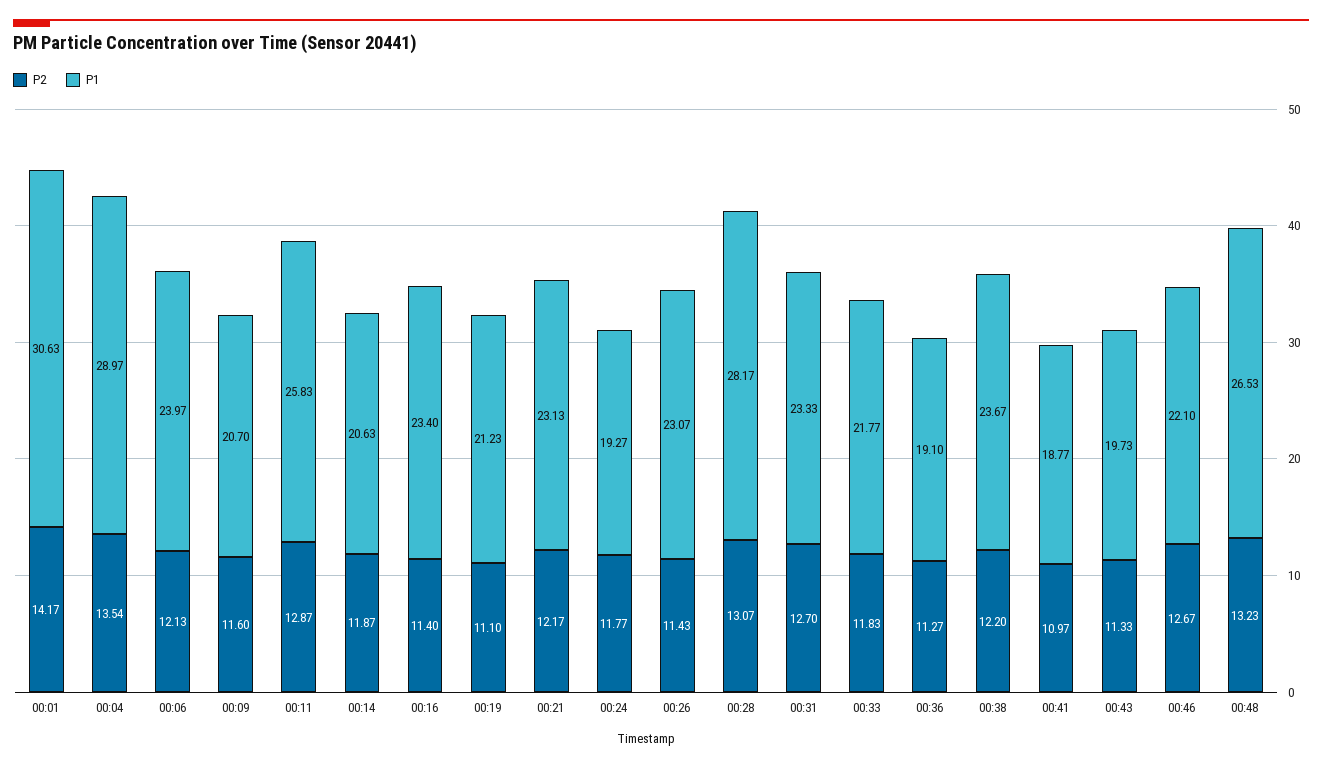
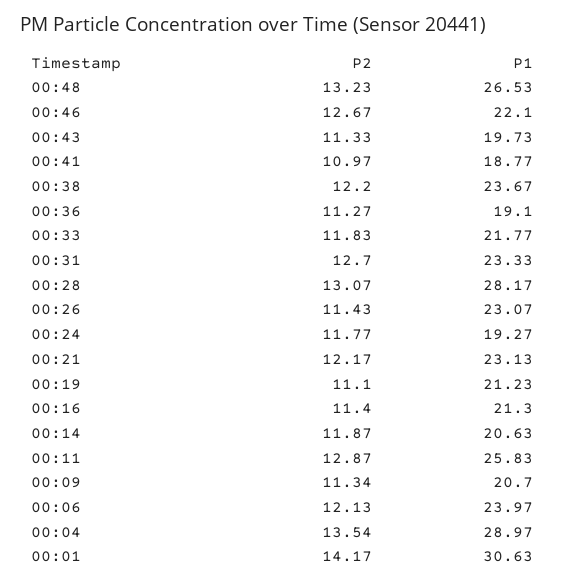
P2, 00:09: 11.6 -> 11.34
P1, 00:16: 23.4 -> 21.3

